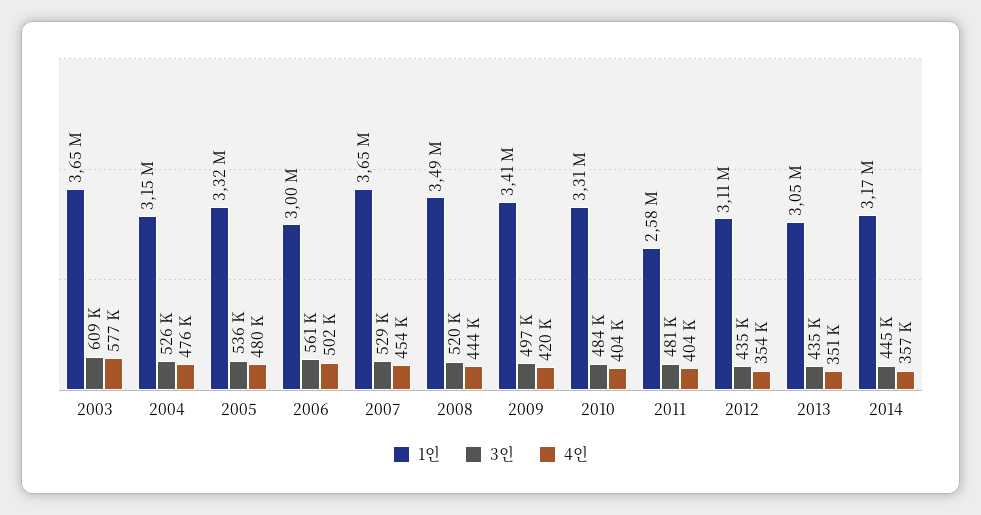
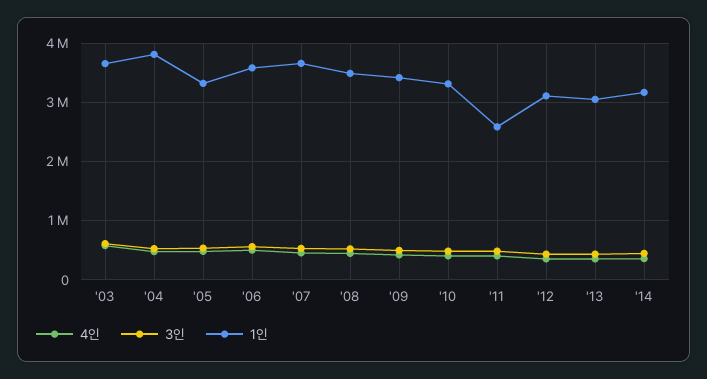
1인, 2004: 3150000 -> 3800000
1인, 2006: 3000000 -> 3600000

